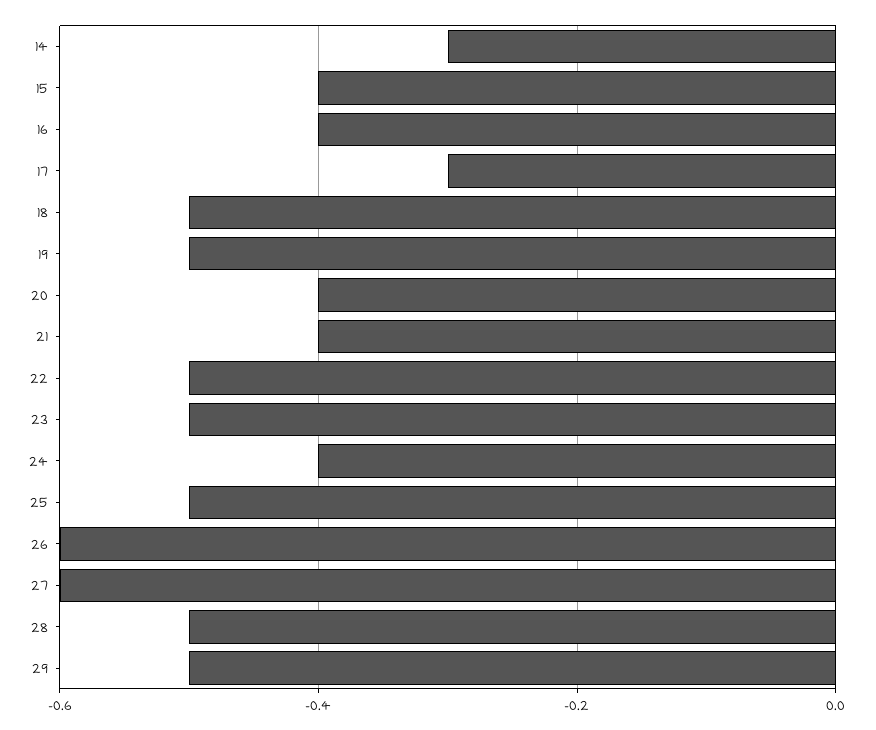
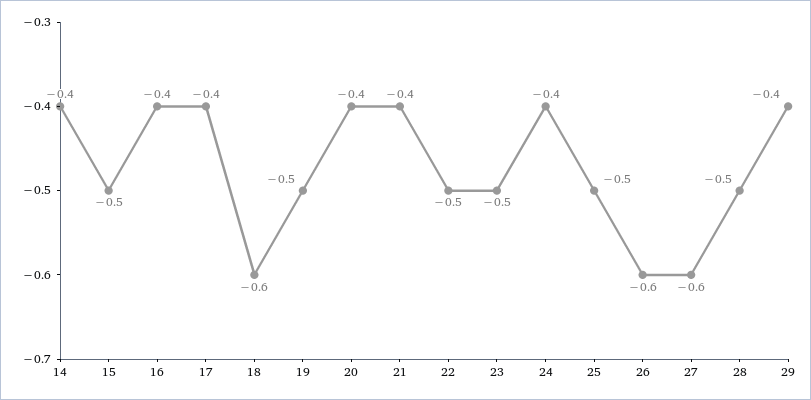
14: -0.3 -> -0.4
15: -0.4 -> -0.5
17: -0.3 -> -0.4
18: -0.5 -> -0.6
29: -0.5 -> -0.4

